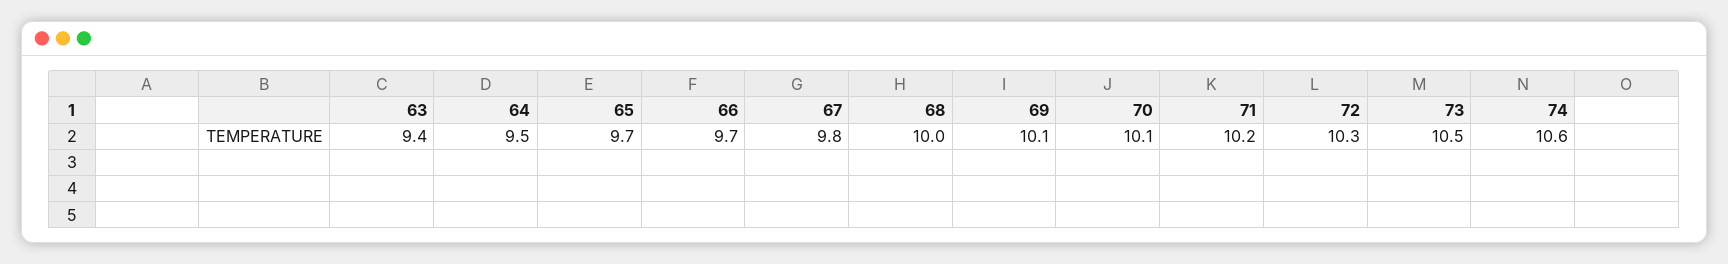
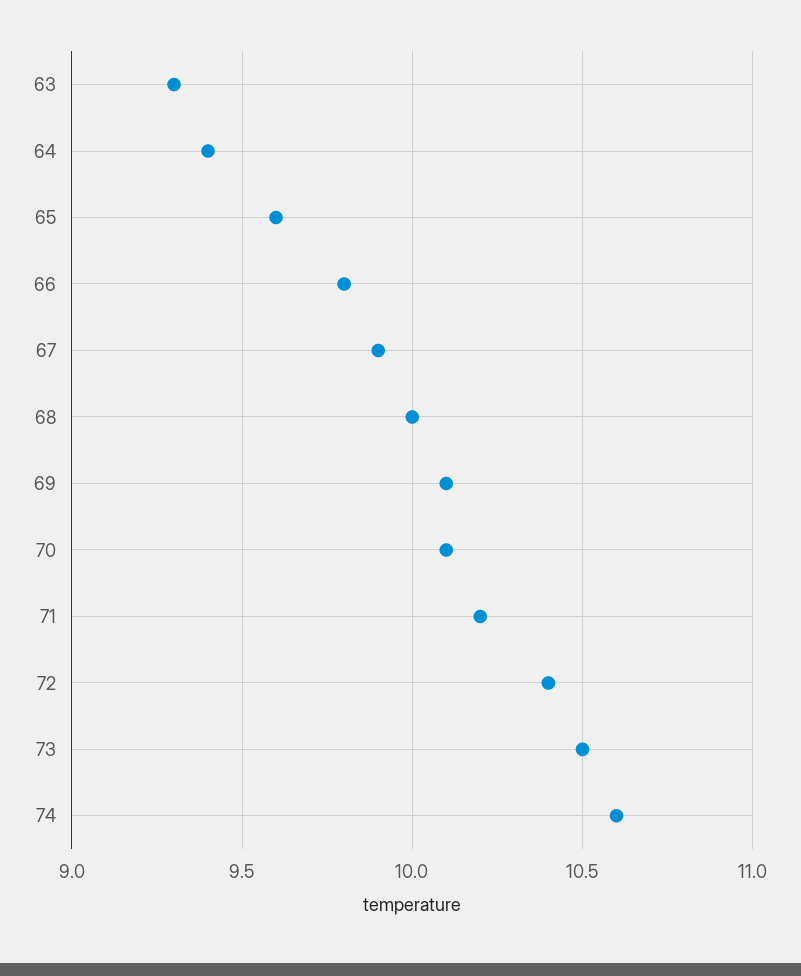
63: 9.4 -> 9.3
64: 9.5 -> 9.4
65: 9.7 -> 9.6
66: 9.7 -> 9.8
67: 9.8 -> 9.9
72: 10.3 -> 10.4

